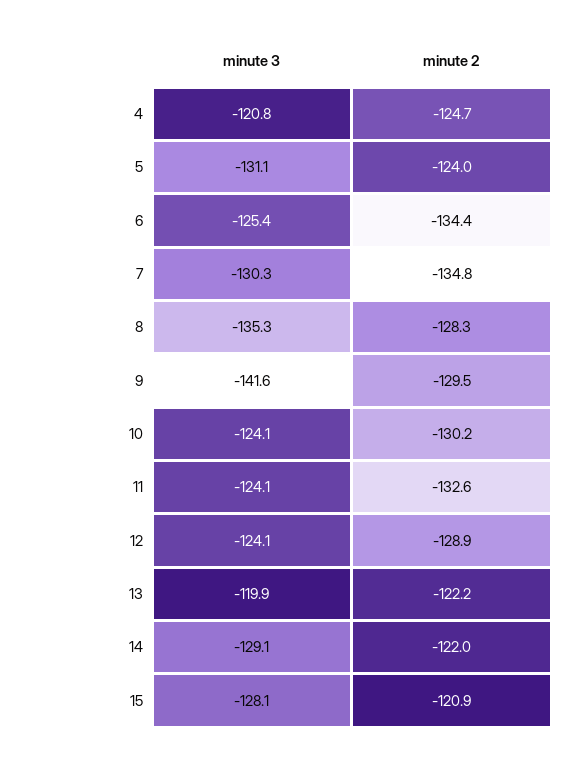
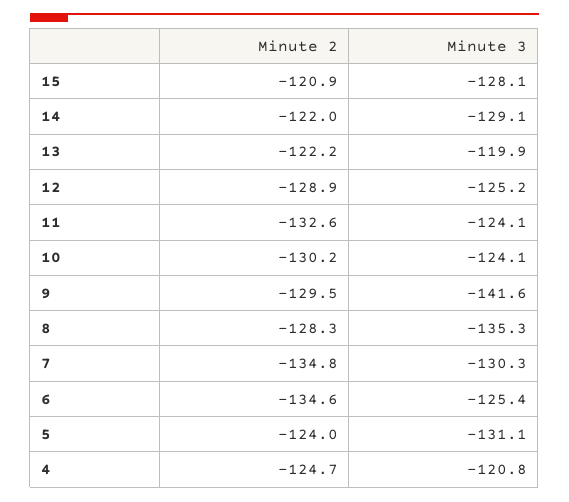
minute 2, 6: -134.4 -> -134.6
minute 3, 12: -124.1 -> -125.2

